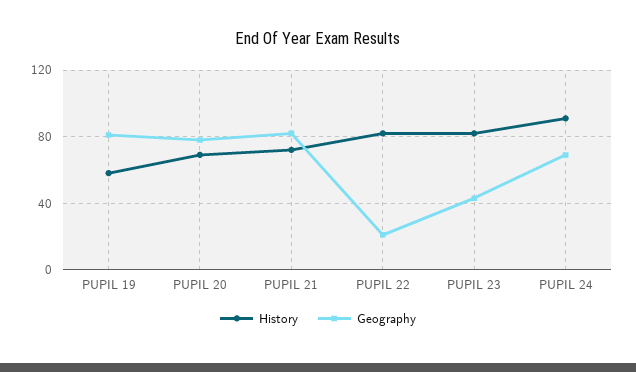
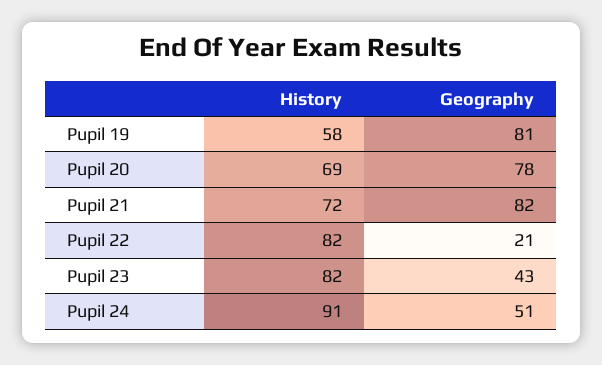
Geography, PUPIL 24: 70 -> 51

